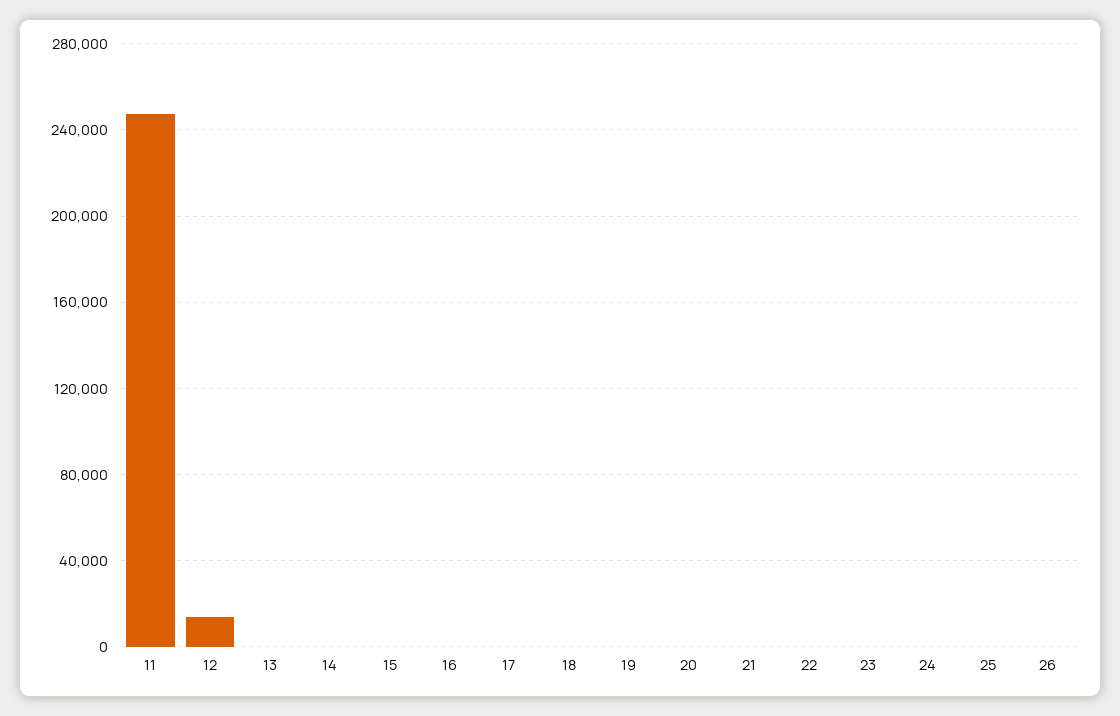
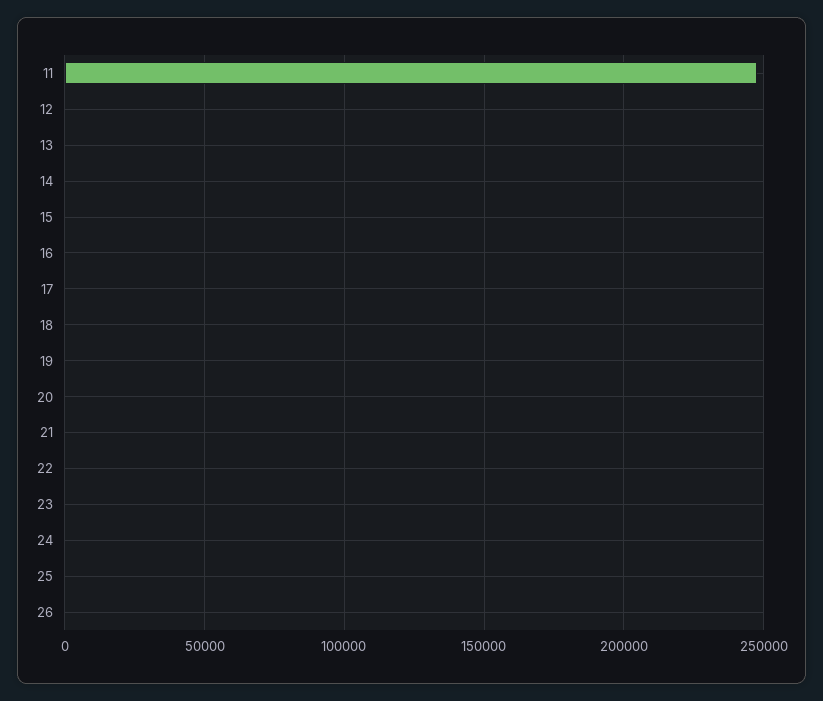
12: 15000 -> 0

